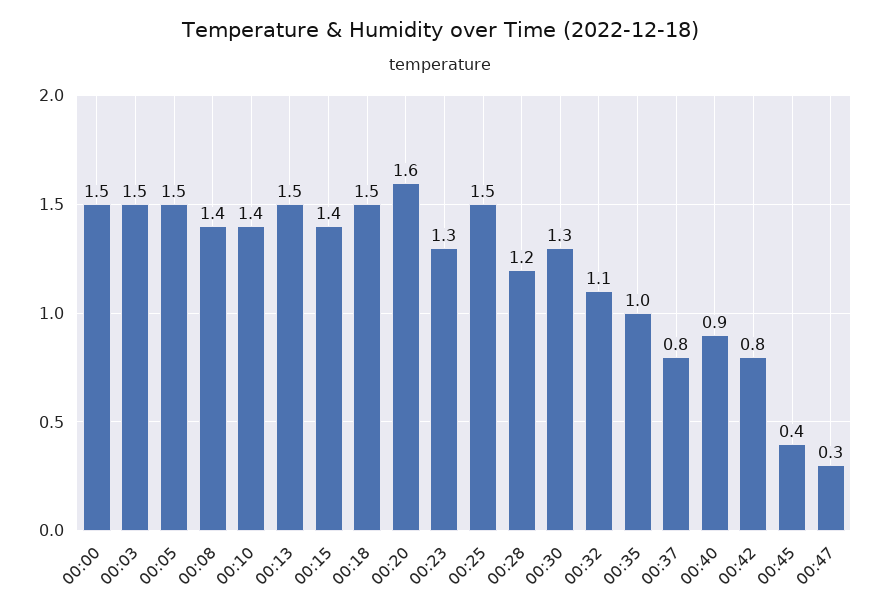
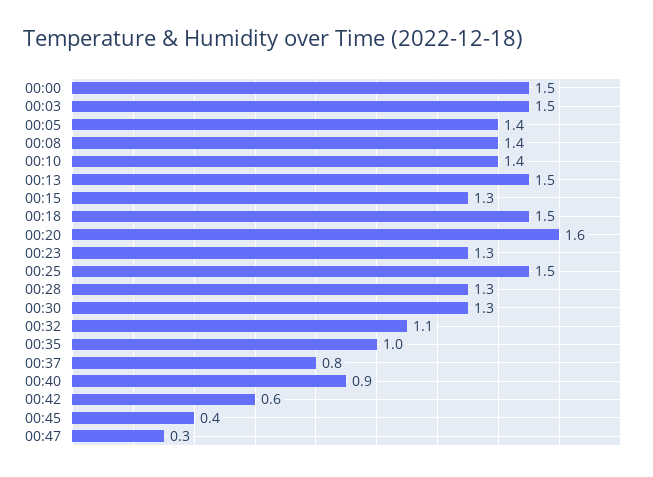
00:05: 1.5 -> 1.4
00:15: 1.4 -> 1.3
00:28: 1.2 -> 1.3
00:42: 0.8 -> 0.6

